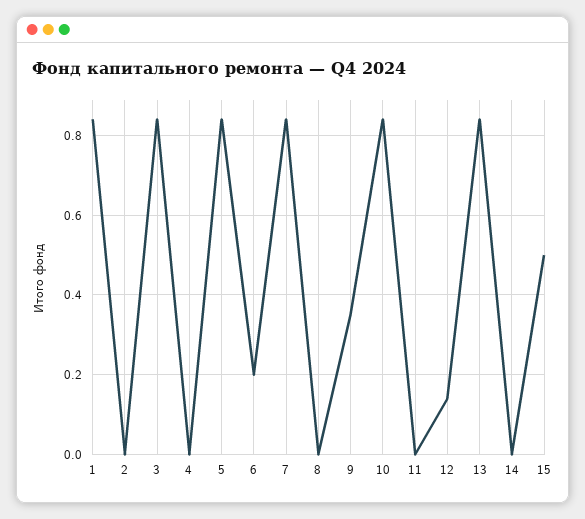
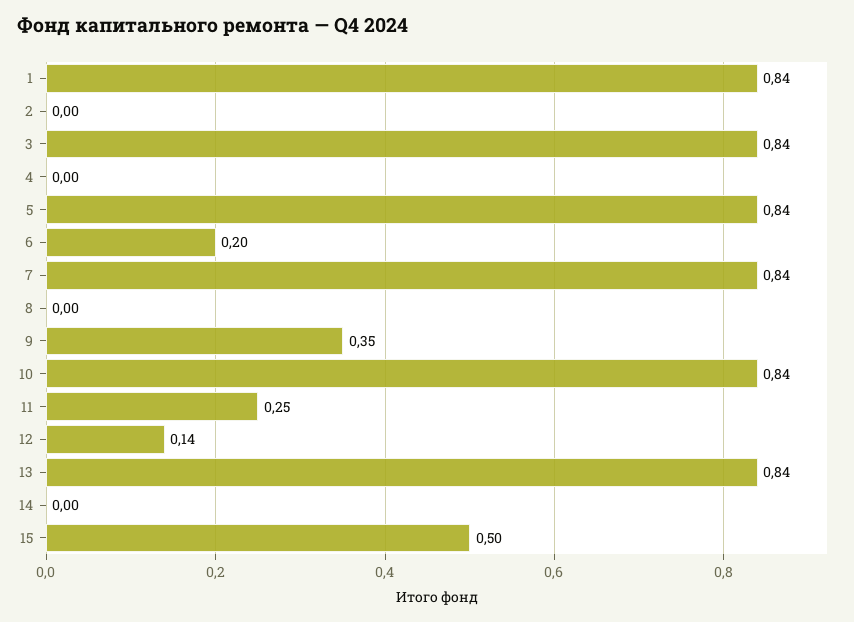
11: 0 -> 0.25

